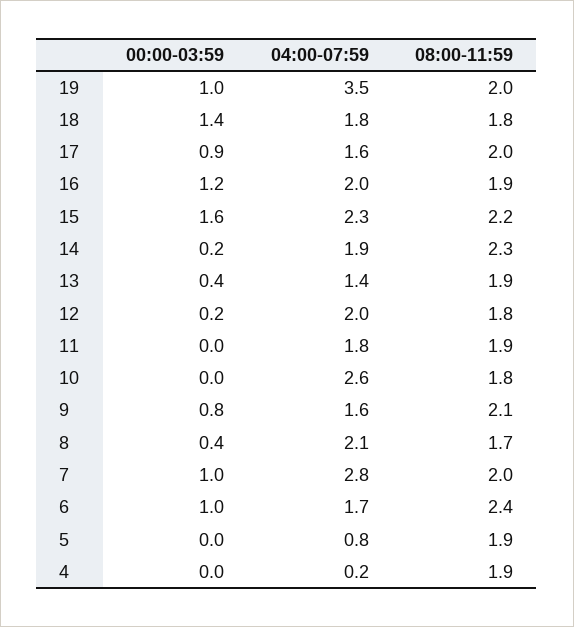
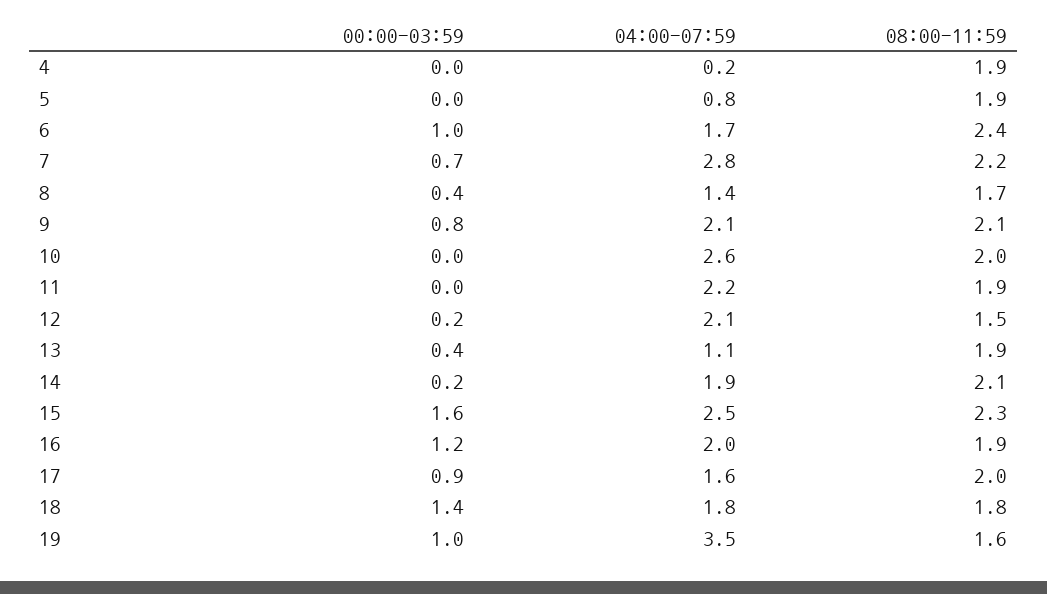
08:00-11:59, 19: 2 -> 1.6
04:00-07:59, 15: 2.3 -> 2.5
08:00-11:59, 15: 2.2 -> 2.3
08:00-11:59, 14: 2.3 -> 2.1
04:00-07:59, 13: 1.4 -> 1.1
04:00-07:59, 12: 2 -> 2.1
08:00-11:59, 12: 1.8 -> 1.5
04:00-07:59, 11: 1.8 -> 2.2
08:00-11:59, 10: 1.8 -> 2
04:00-07:59, 9: 1.6 -> 2.1
04:00-07:59, 8: 2.1 -> 1.4
00:00-03:59, 7: 1 -> 0.7
08:00-11:59, 7: 2 -> 2.2

